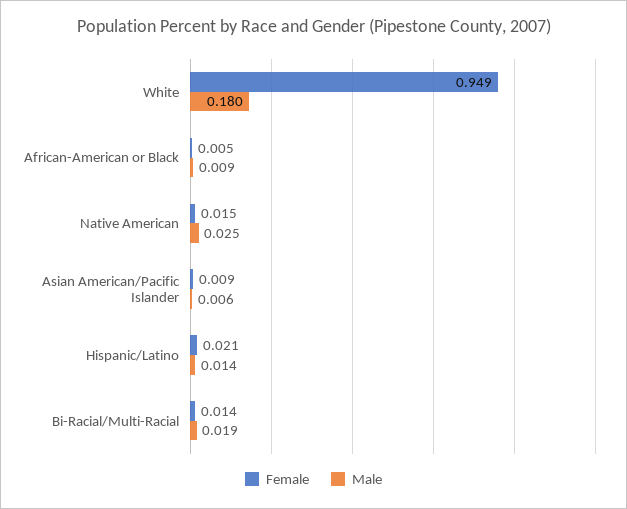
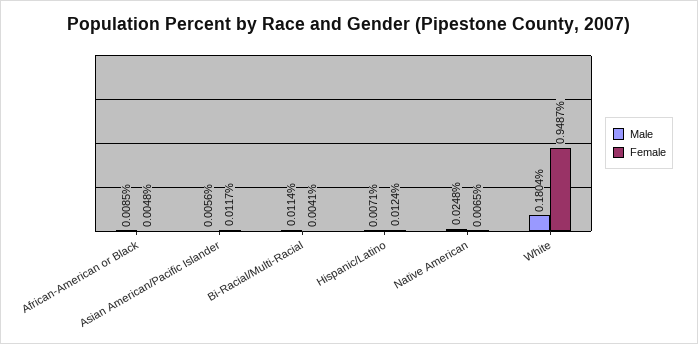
Female, Native American: 0.015 -> 0.0065
Female, Asian American/Pacific Islander: 0.009 -> 0.0117
Female, Hispanic/Latino: 0.021 -> 0.0124
Male, Hispanic/Latino: 0.014 -> 0.0071
Female, Bi-Racial/Multi-Racial: 0.014 -> 0.0041
Male, Bi-Racial/Multi-Racial: 0.019 -> 0.0114

